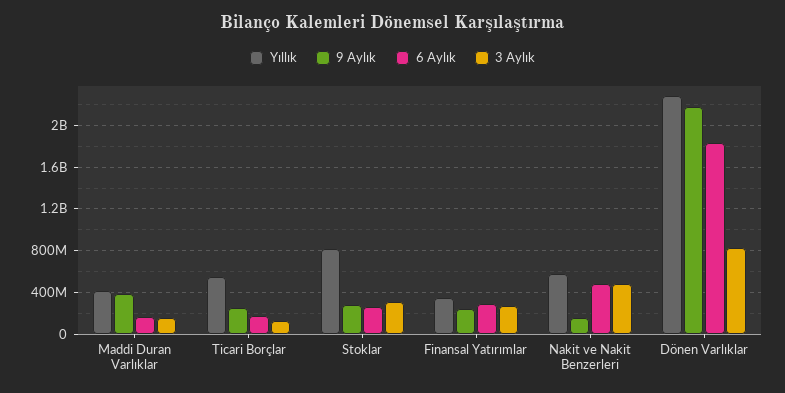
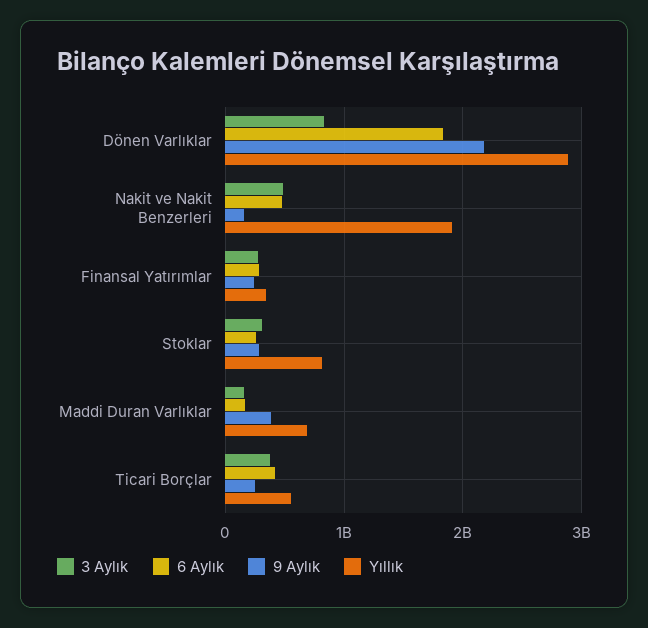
Yıllık, Maddi Duran Varlıklar: 400000000 -> 700000000
6 Aylık, Ticari Borçlar: 200000000 -> 400000000
3 Aylık, Ticari Borçlar: 100000000 -> 400000000
Yıllık, Nakit ve Nakit Benzerleri: 600000000 -> 1900000000
Yıllık, Dönen Varlıklar: 2300000000 -> 2900000000

